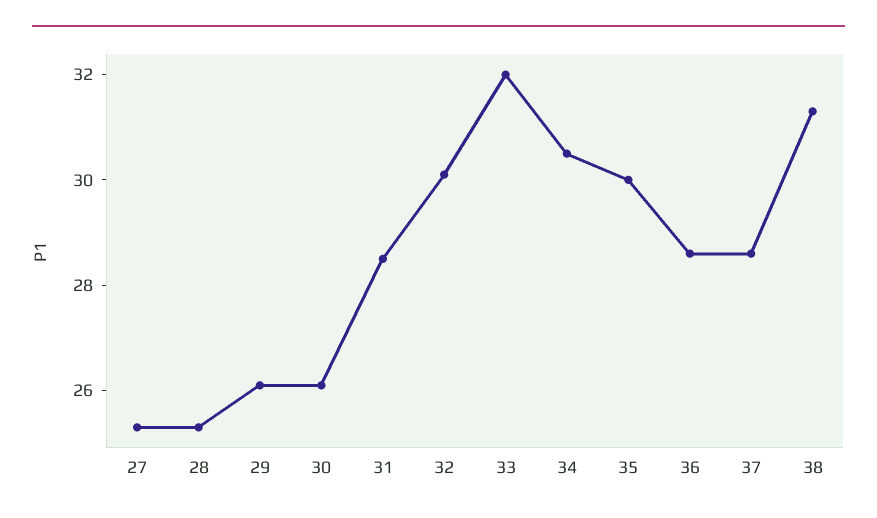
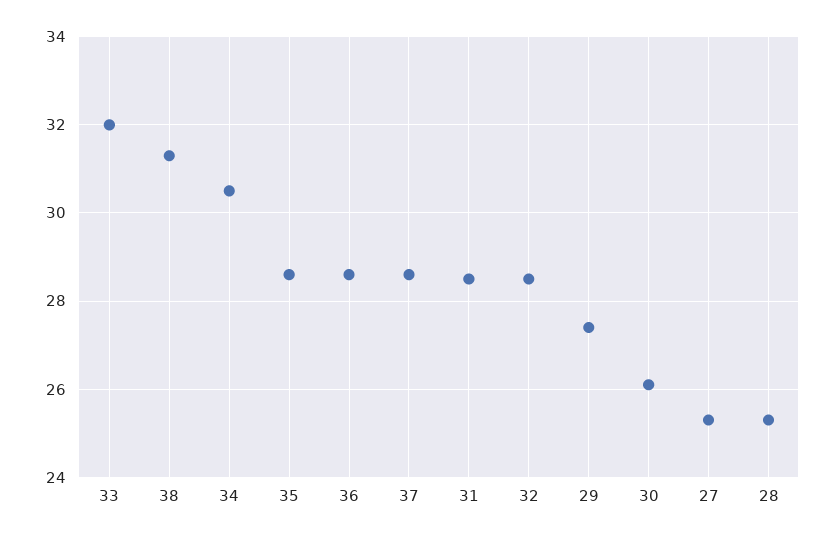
29: 26 -> 27.5
32: 30 -> 28.5
35: 30 -> 28.5

